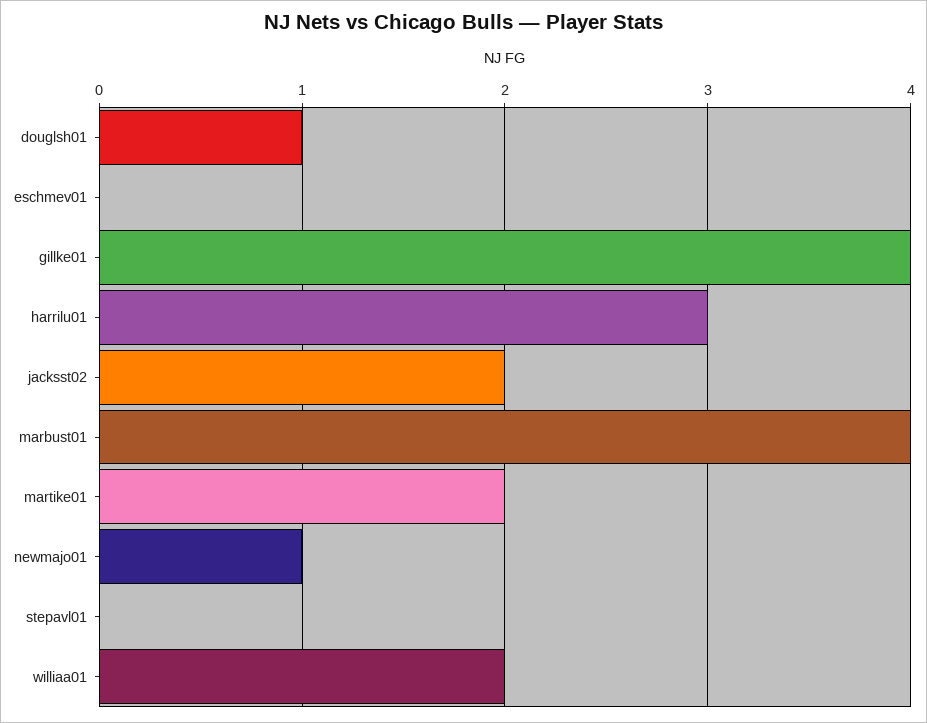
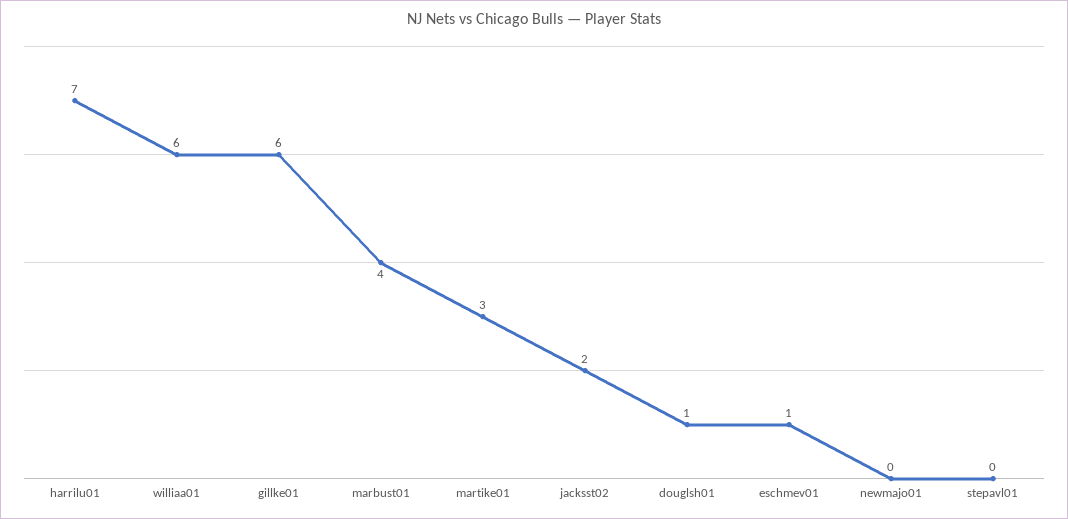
eschmev01: 0 -> 1
gillke01: 4 -> 6
harrilu01: 3 -> 7
martike01: 2 -> 3
newmajo01: 1 -> 0
williaa01: 2 -> 6

